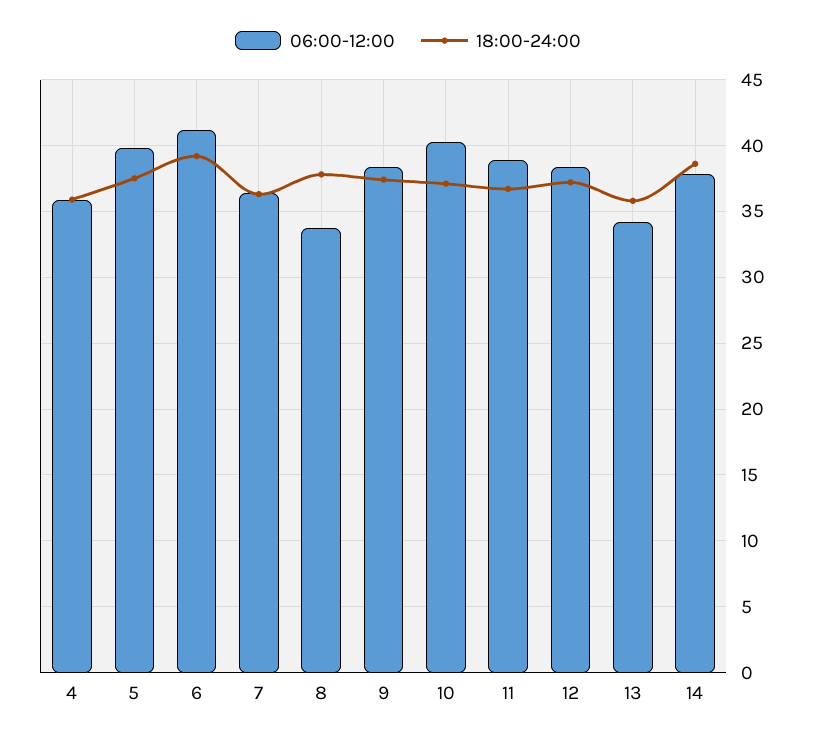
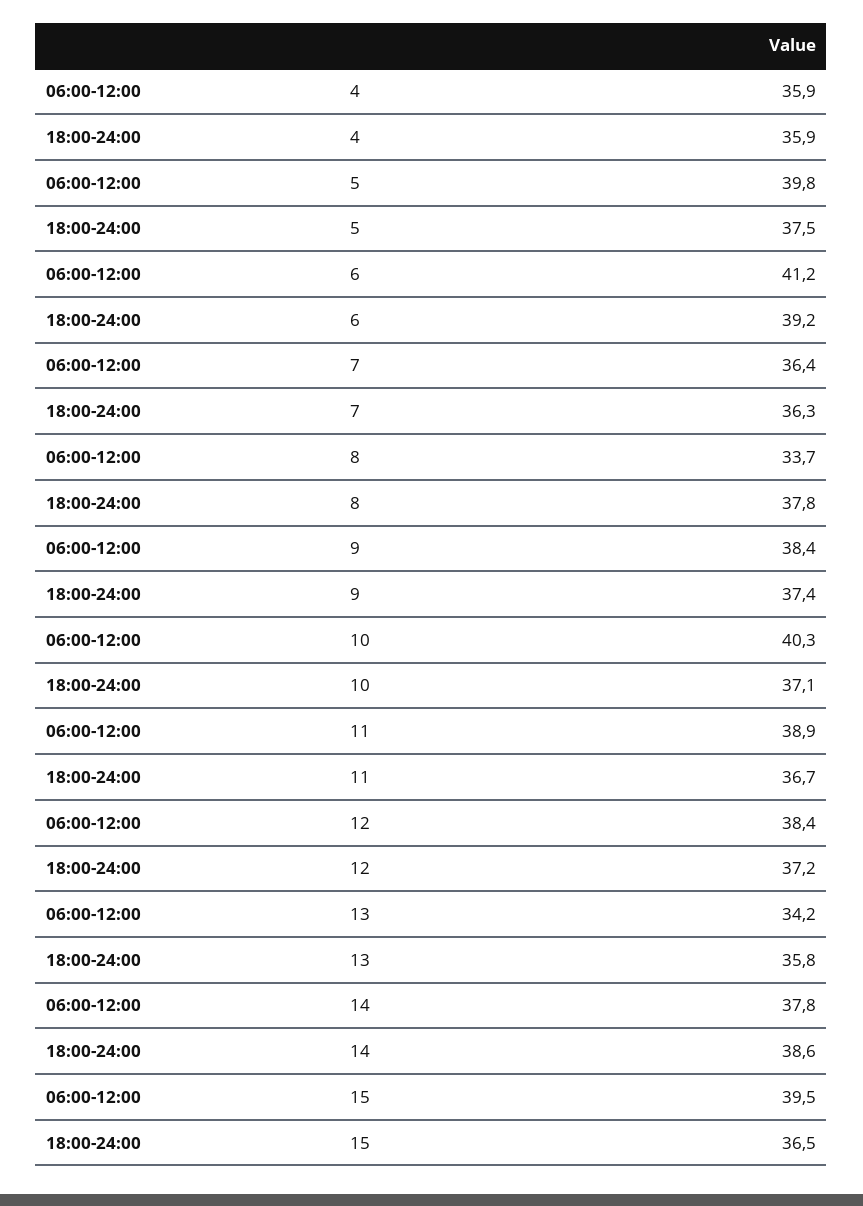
06:00-12:00, 15: none -> 39.5
18:00-24:00, 15: none -> 36.5

